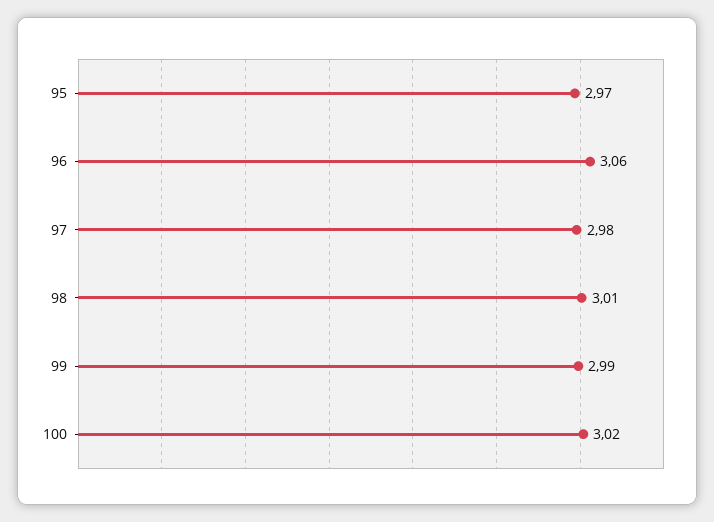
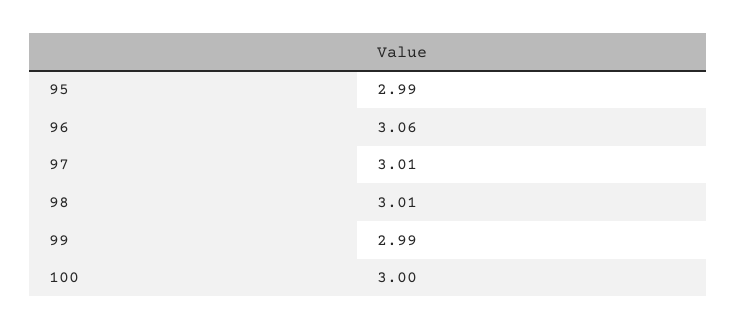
95: 2.97 -> 2.99
97: 2.98 -> 3.01
100: 3.02 -> 3

